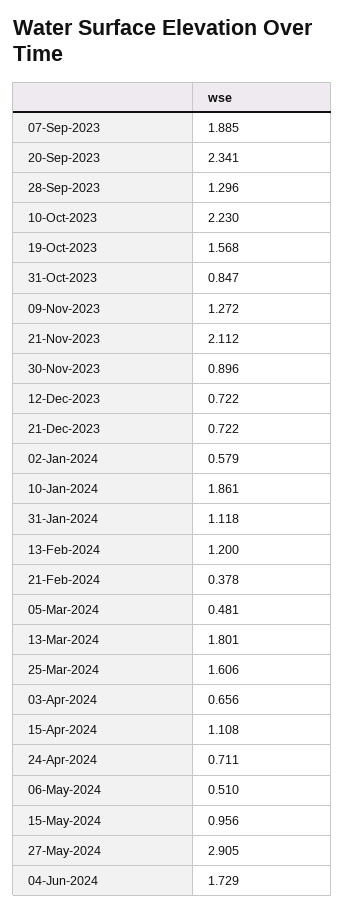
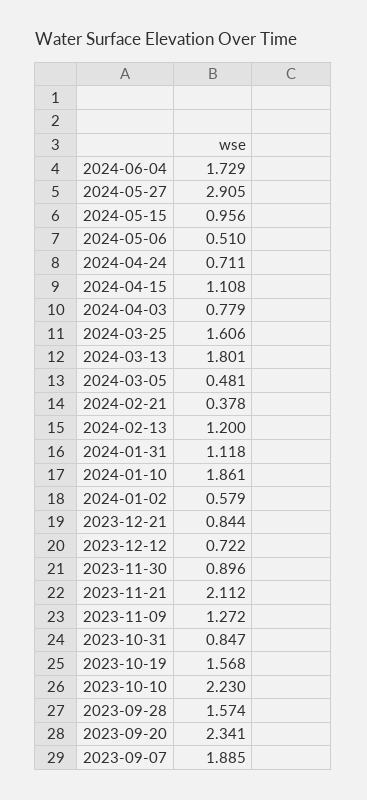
28-Sep-2023: 1.296 -> 1.574
21-Dec-2023: 0.722 -> 0.844
03-Apr-2024: 0.656 -> 0.779

